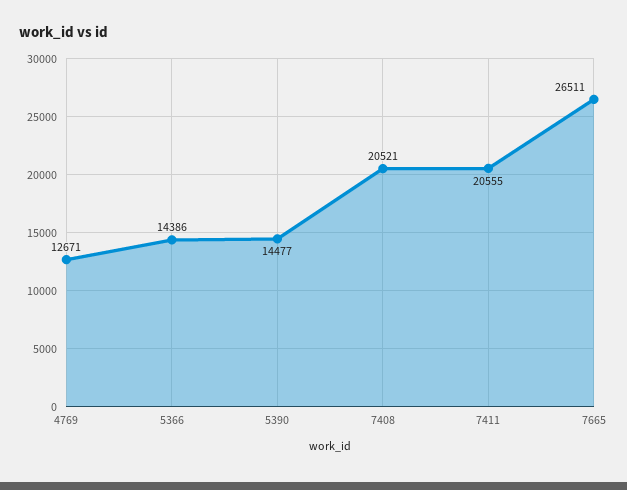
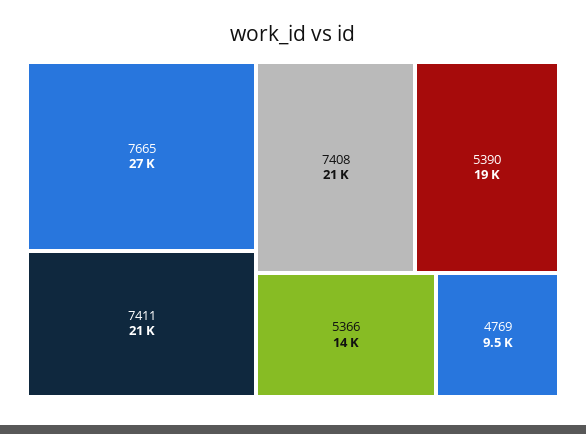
4769: 12671 -> 9500
5390: 14477 -> 19000

